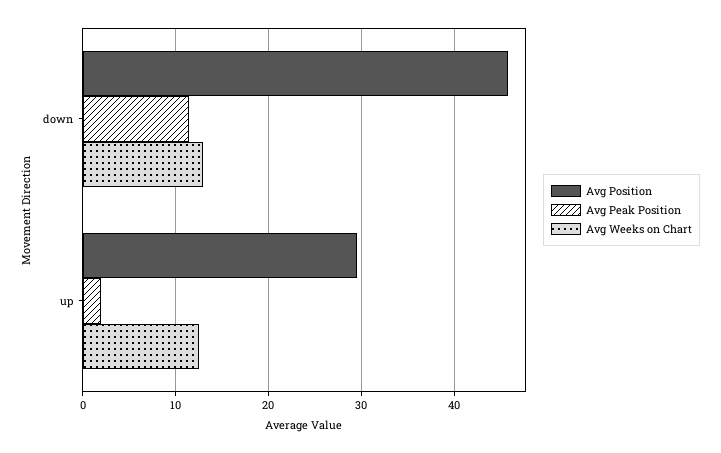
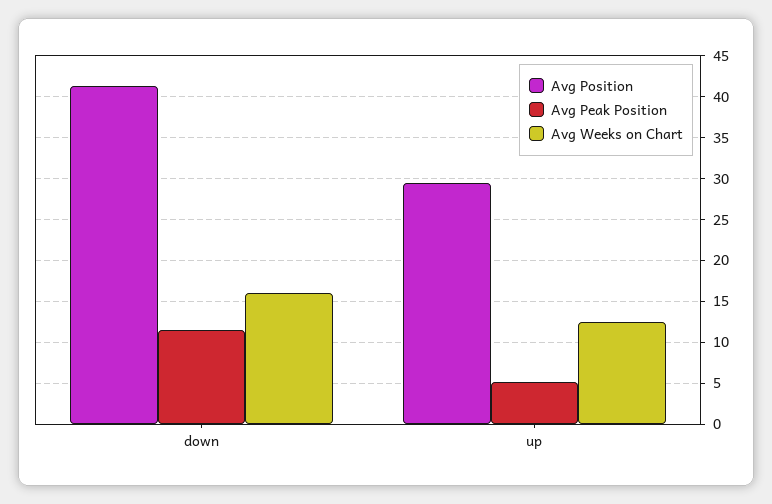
Avg Position, down: 46 -> 41
Avg Weeks on Chart, down: 13 -> 16
Avg Peak Position, up: 2 -> 5

